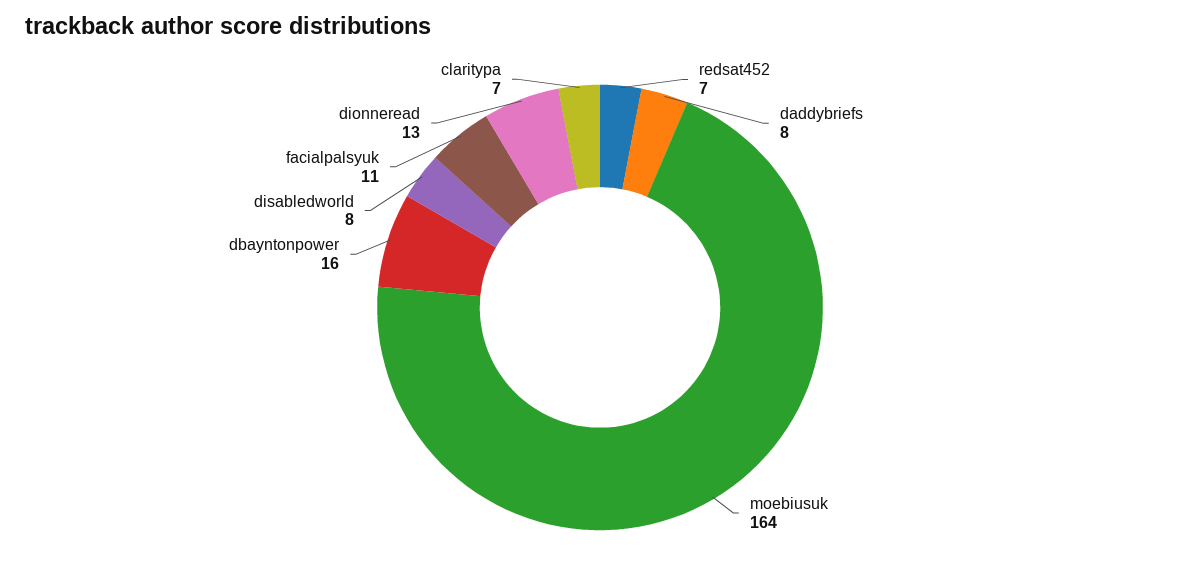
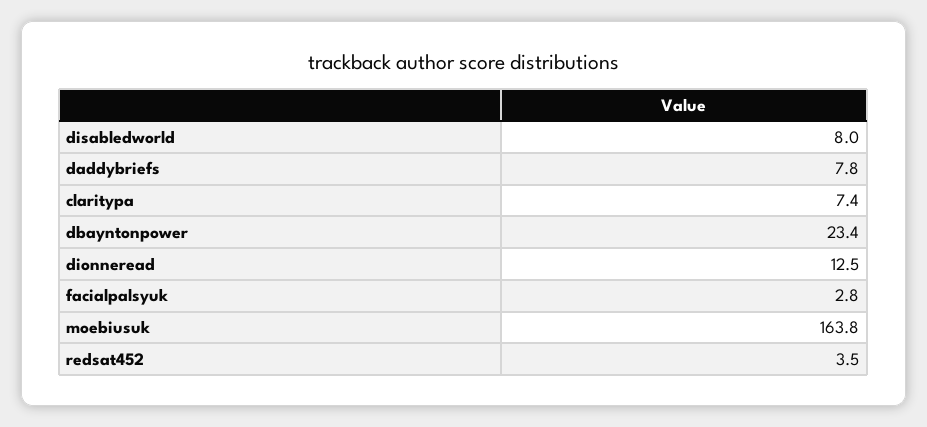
redsat452: 7 -> 3.5
dbayntonpower: 16 -> 23.4
facialpalsyuk: 11 -> 2.8

